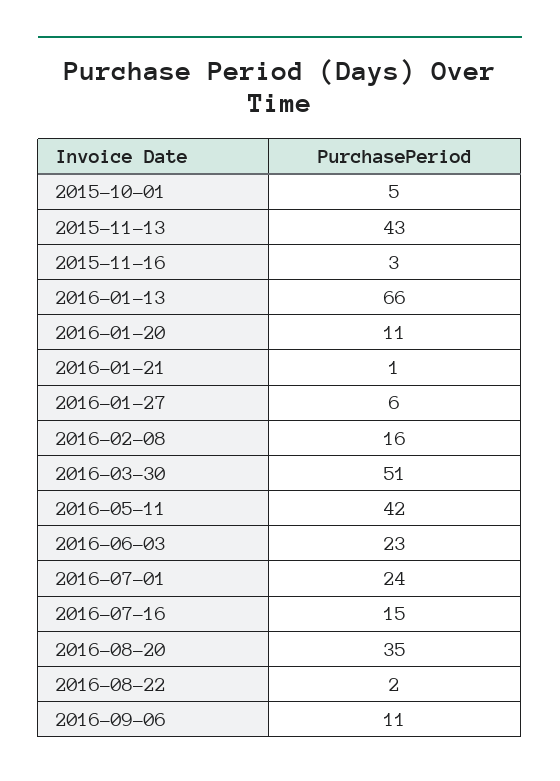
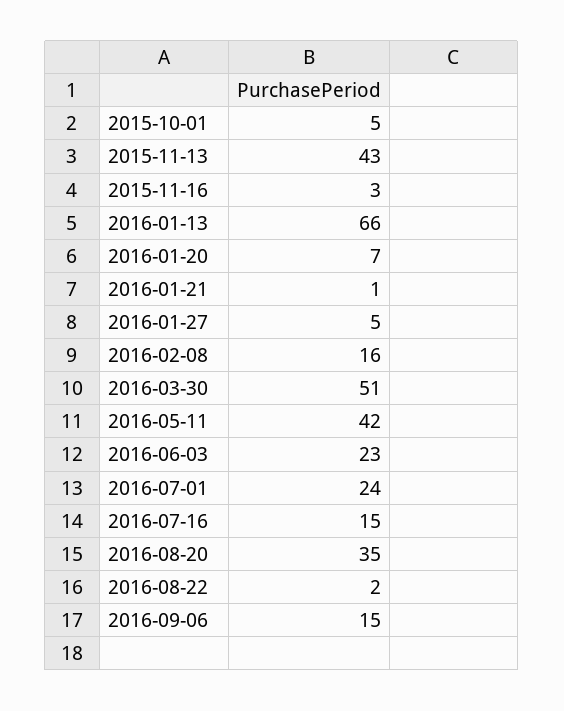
2016-01-20: 11 -> 7
2016-01-27: 6 -> 5
2016-09-06: 11 -> 15

